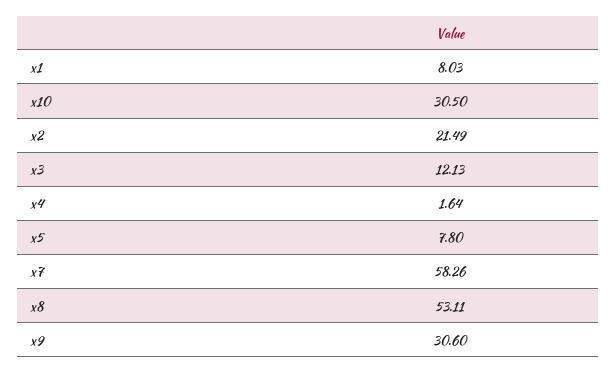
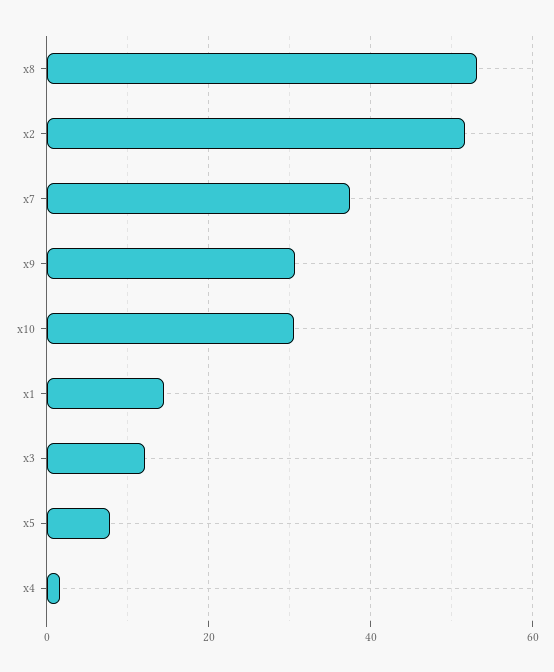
x1: 8.03 -> 14
x2: 21.49 -> 52
x7: 58.26 -> 38

